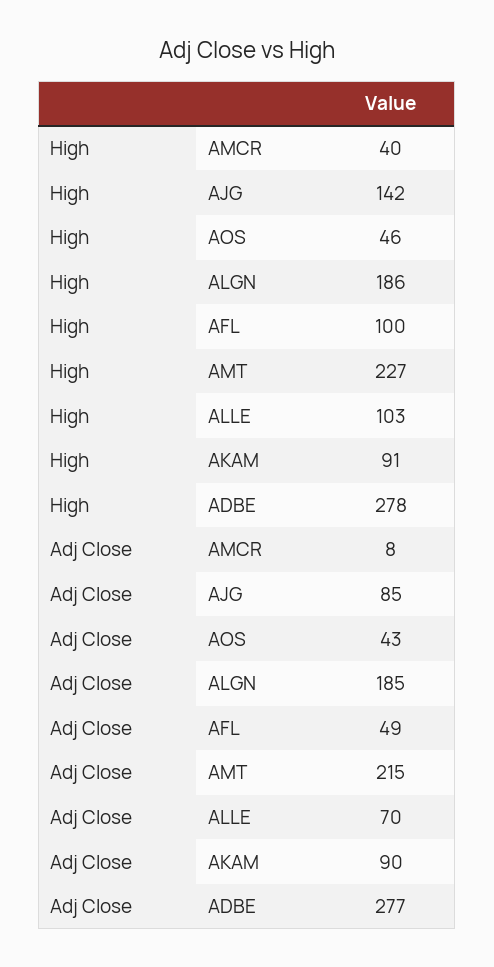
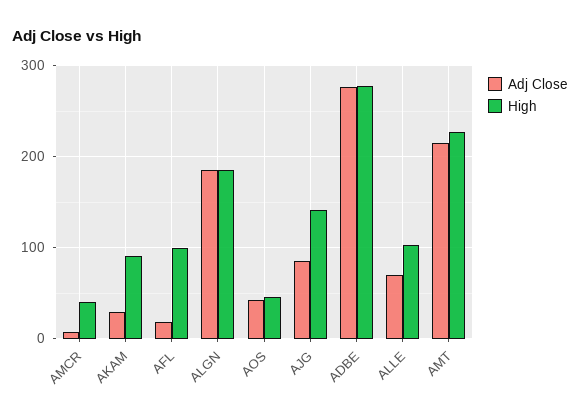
Adj Close, AFL: 49 -> 20
Adj Close, AKAM: 90 -> 30

